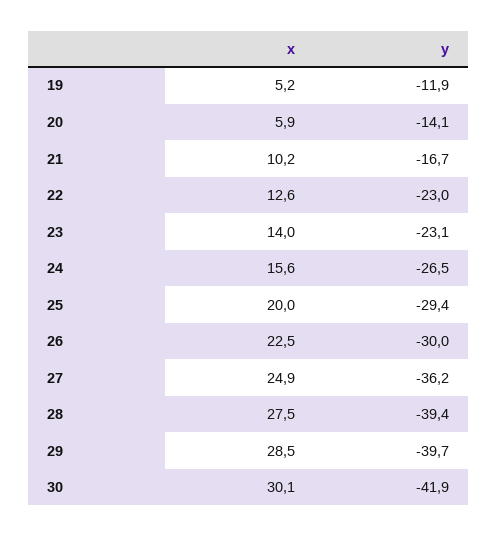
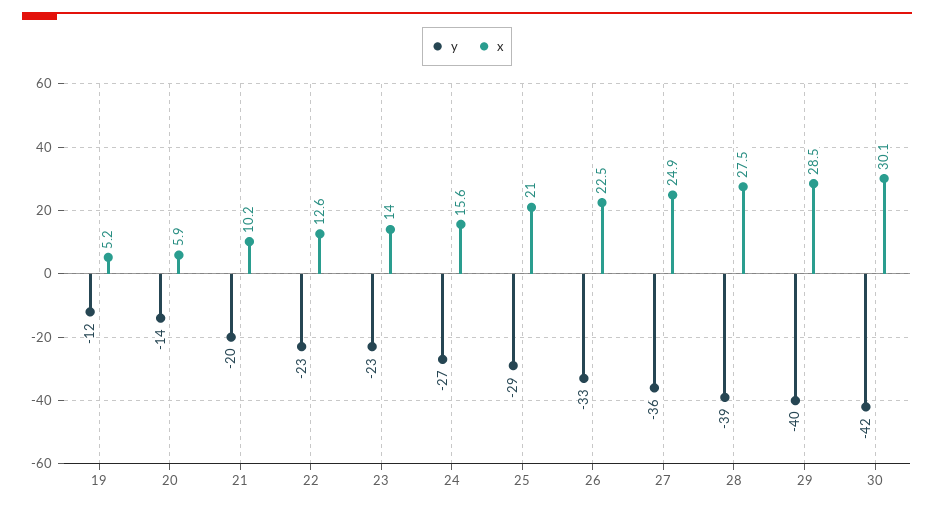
y, 21: -16.7 -> -20
x, 25: 20 -> 21
y, 26: -30 -> -33

